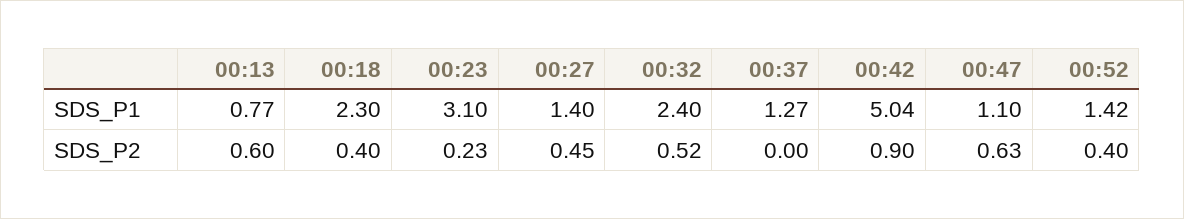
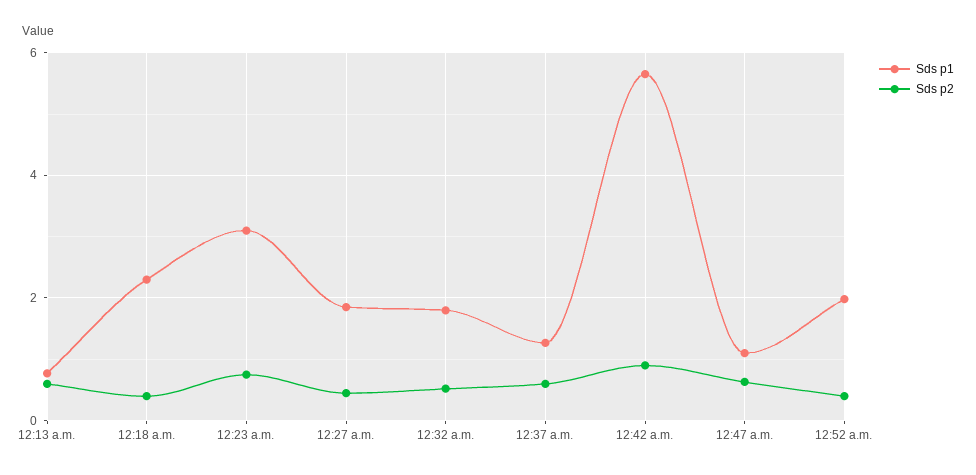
SDS_P1, 00:27: 1.4 -> 1.8
SDS_P1, 00:32: 2.4 -> 1.8
SDS_P1, 00:42: 5.04 -> 5.6
SDS_P1, 00:52: 1.42 -> 2
SDS_P2, 00:23: 0.23 -> 0.8
SDS_P2, 00:37: 0 -> 0.6

